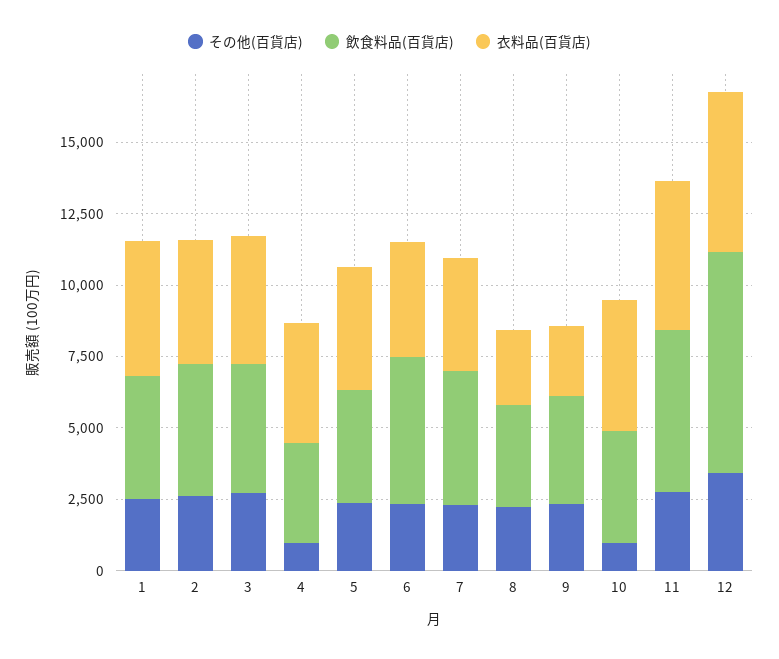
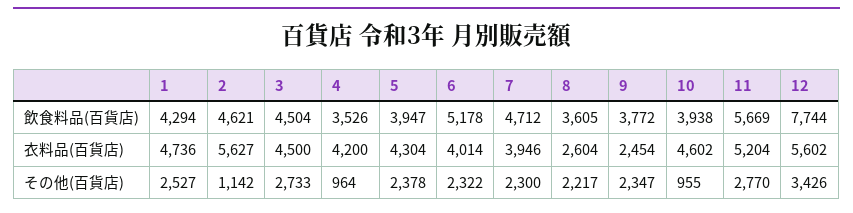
その他(百貨店), 2: 2500 -> 1142
衣料品(百貨店), 2: 4500 -> 5627

